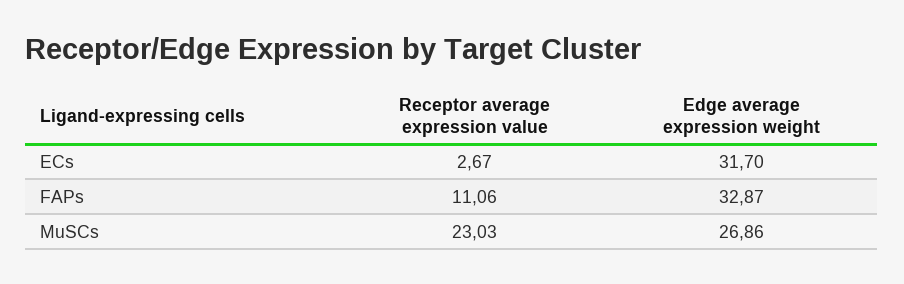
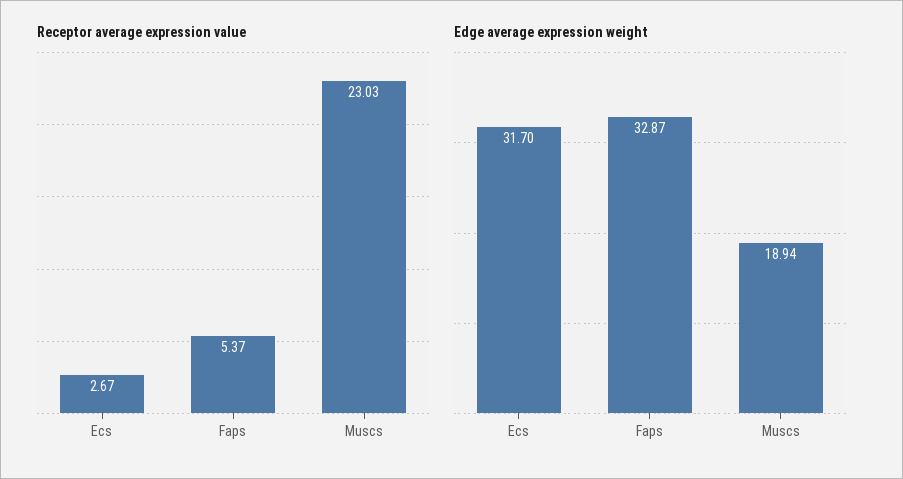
Receptor average expression value, FAPs: 11.06 -> 5.37
Edge average expression weight, MuSCs: 26.86 -> 18.94

